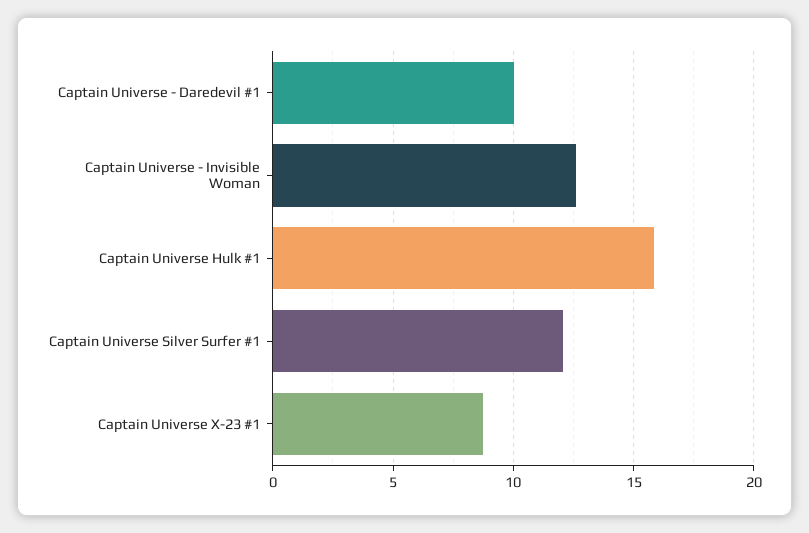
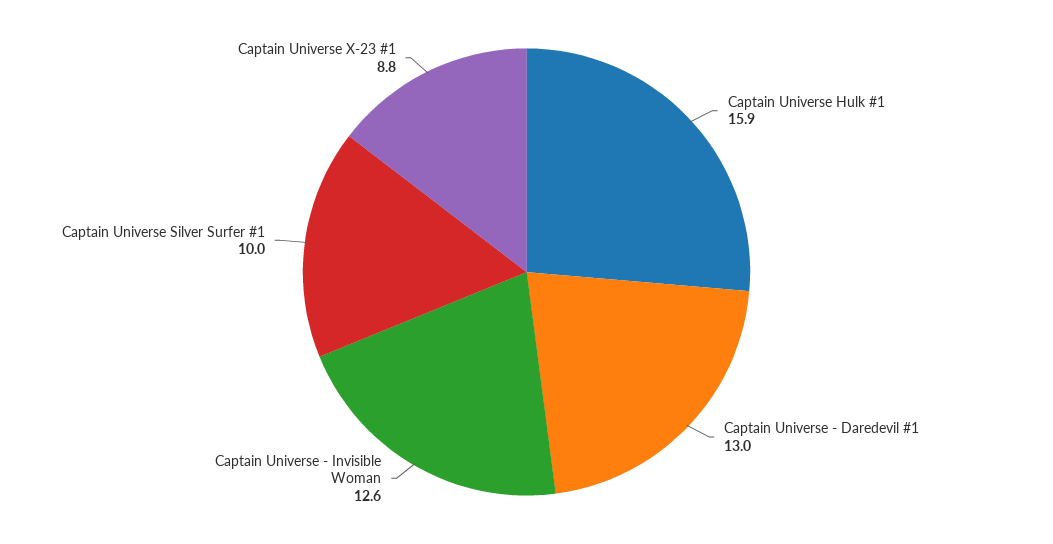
Captain Universe - Daredevil #1: 10 -> 13
Captain Universe Silver Surfer #1: 12 -> 10

